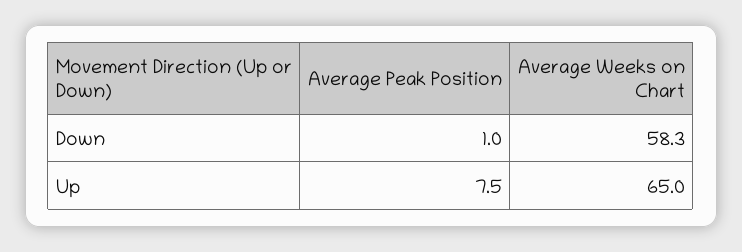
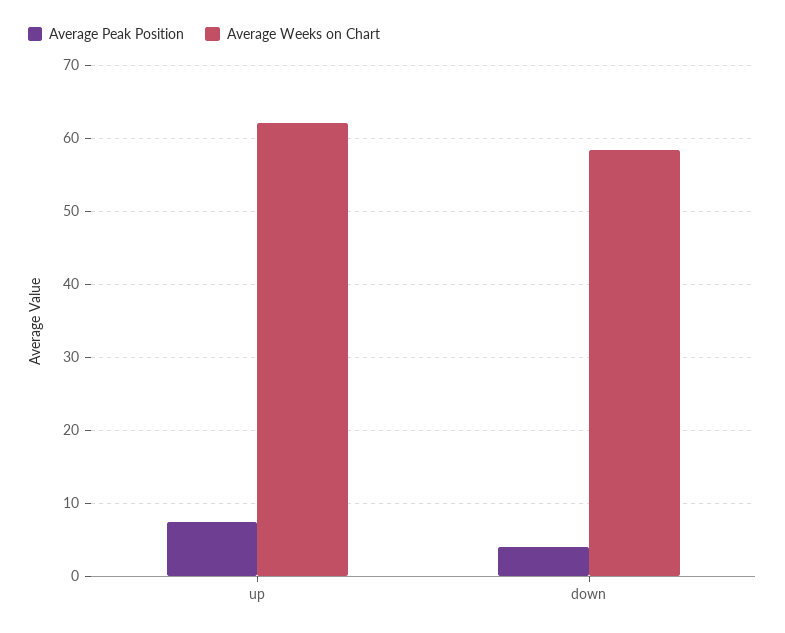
Average Peak Position, Down: 1 -> 4
Average Weeks on Chart, Up: 65 -> 62

